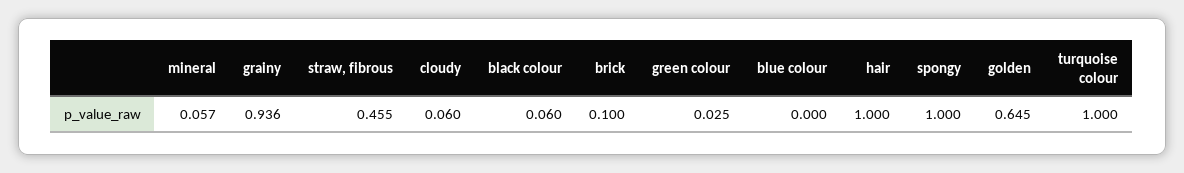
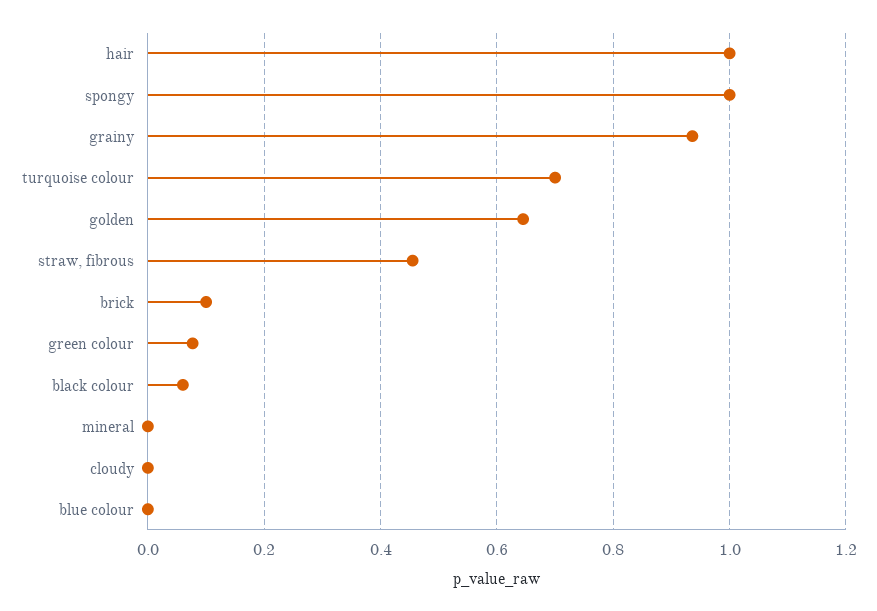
mineral: 0.057 -> 0
cloudy: 0.06 -> 0
green colour: 0.025 -> 0.08
turquoise colour: 1 -> 0.7

